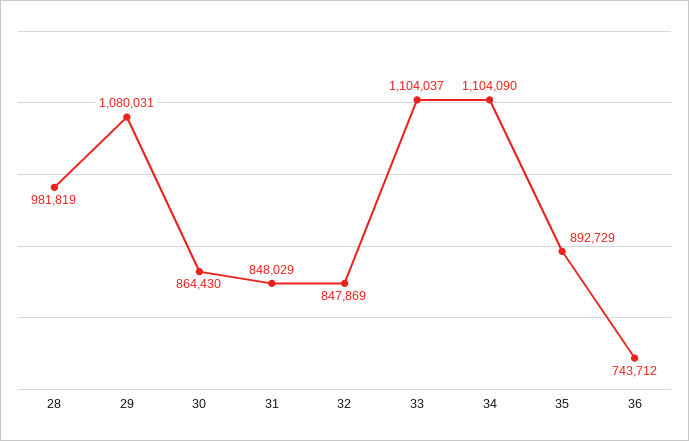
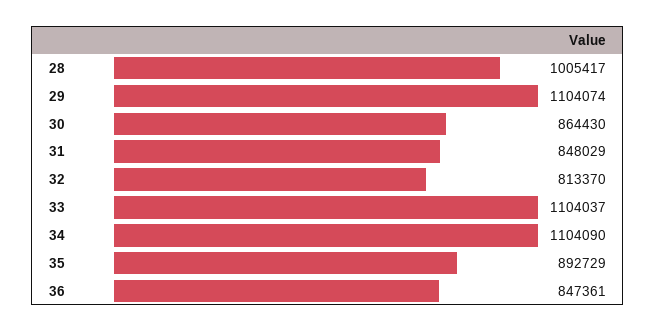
28: 981819 -> 1005417
29: 1080031 -> 1104074
32: 847869 -> 813370
36: 743712 -> 847361

